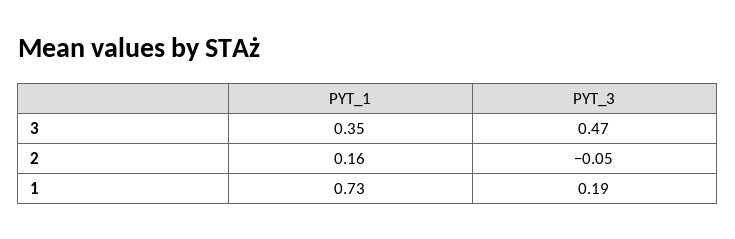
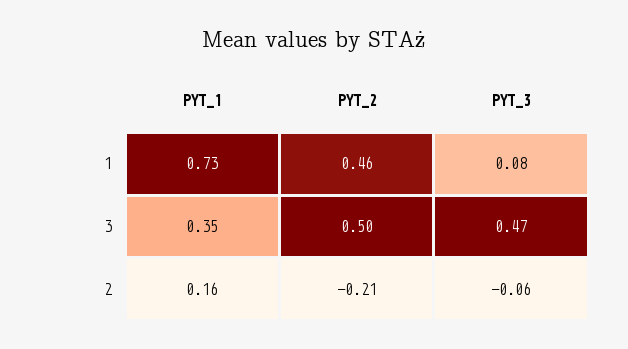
PYT_3, 2: -0.05 -> -0.06
PYT_3, 1: 0.19 -> 0.08
PYT_2, 1: none -> 0.46
PYT_2, 3: none -> 0.5
PYT_2, 2: none -> -0.21

